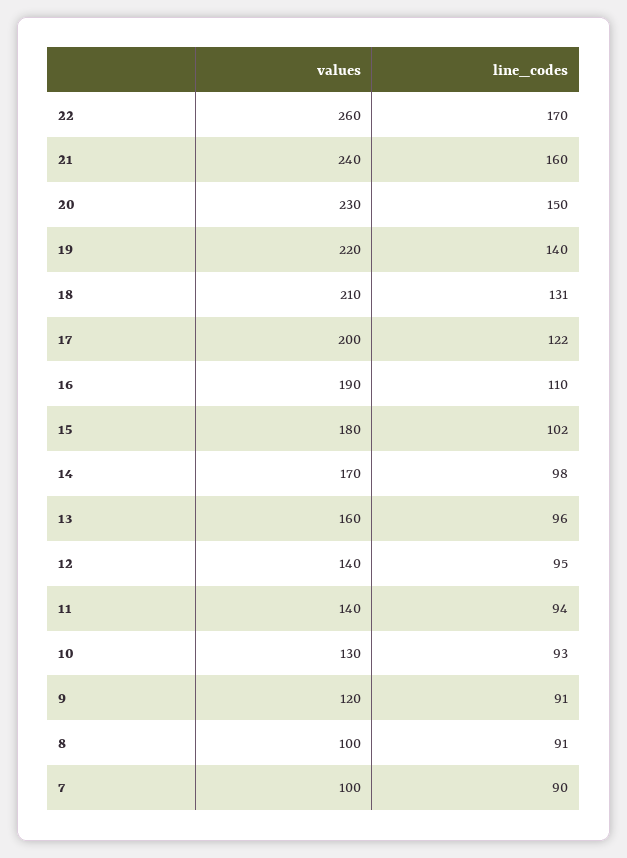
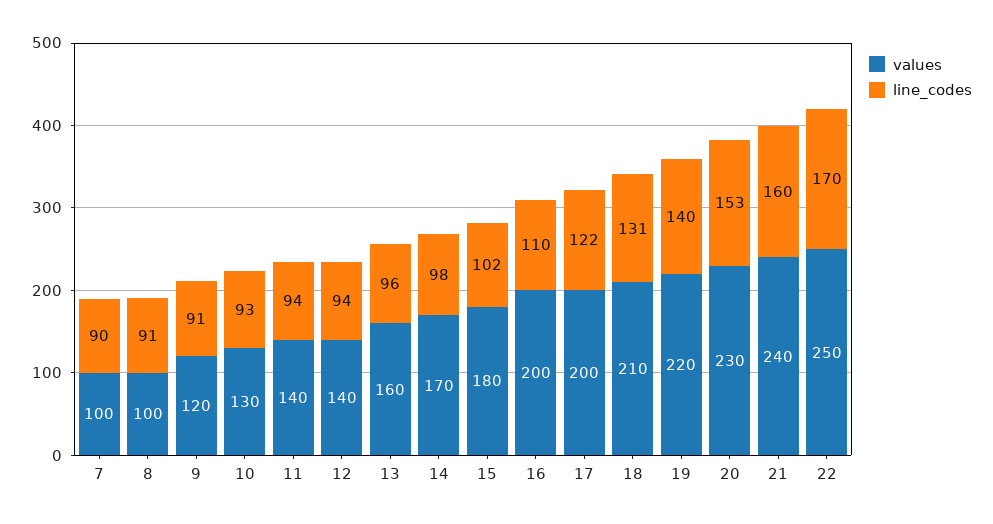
values, 22: 260 -> 250
line_codes, 20: 150 -> 153
values, 16: 190 -> 200
line_codes, 12: 95 -> 94

